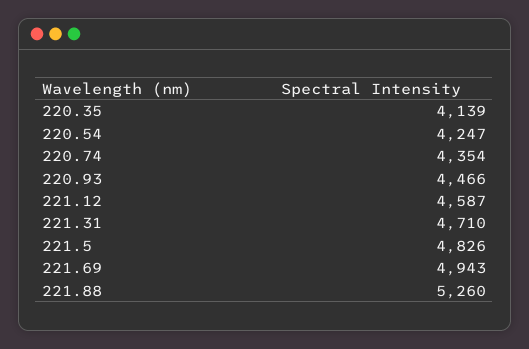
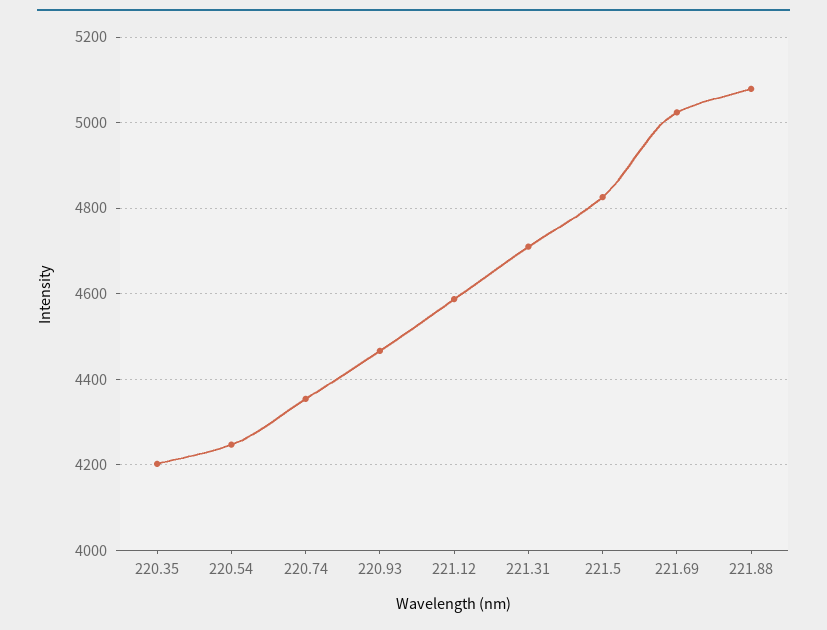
220.35: 4139 -> 4200
221.69: 4943 -> 5020
221.88: 5260 -> 5080

